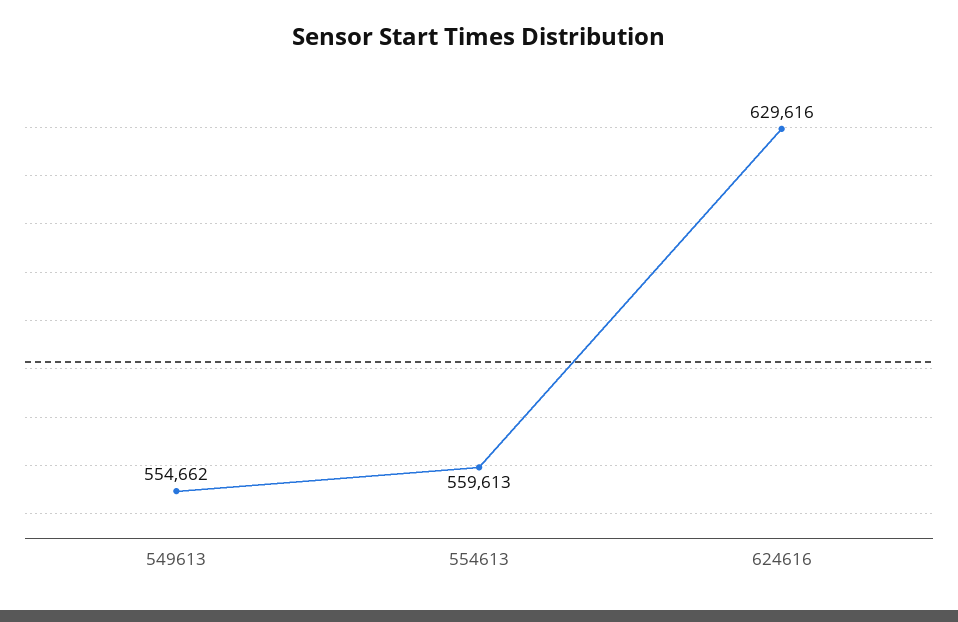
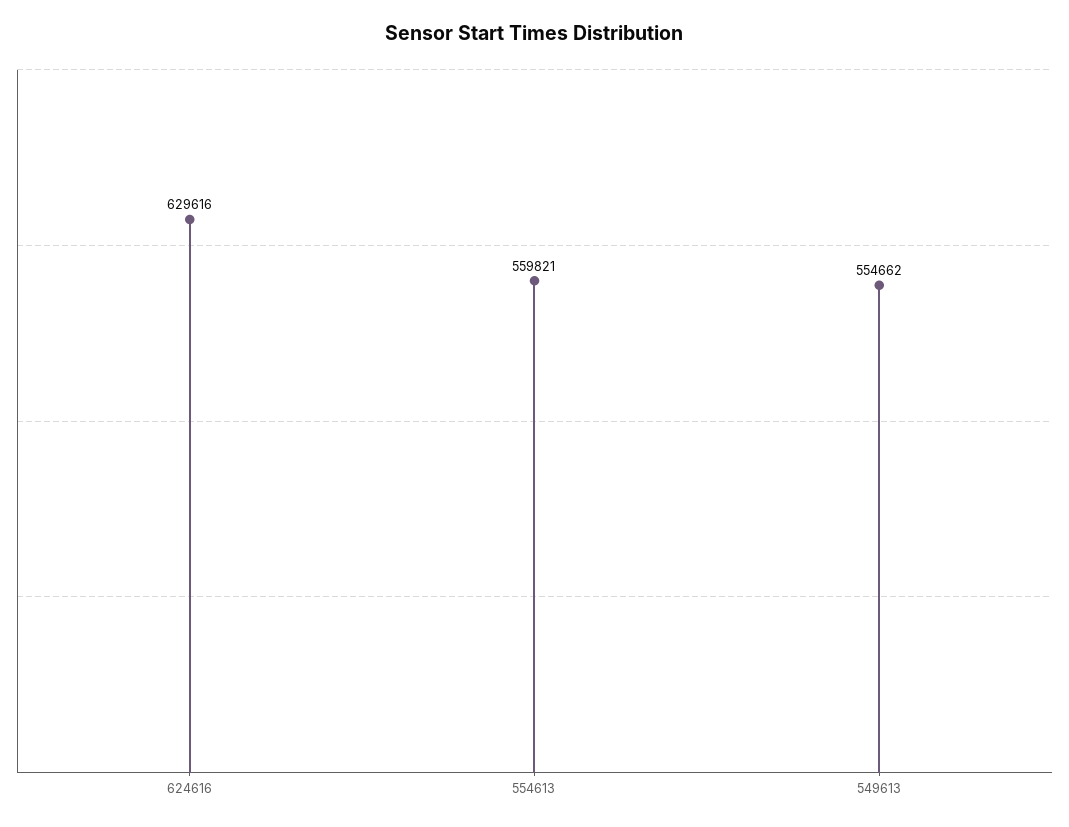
554613: 559613 -> 559821

